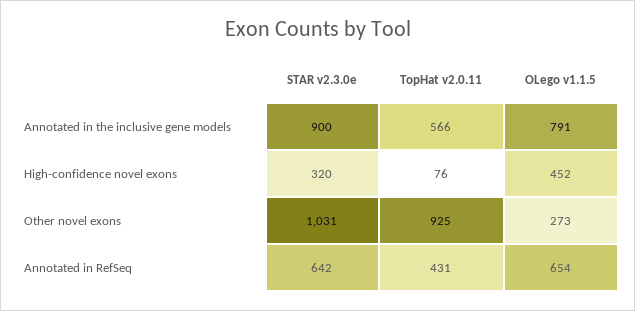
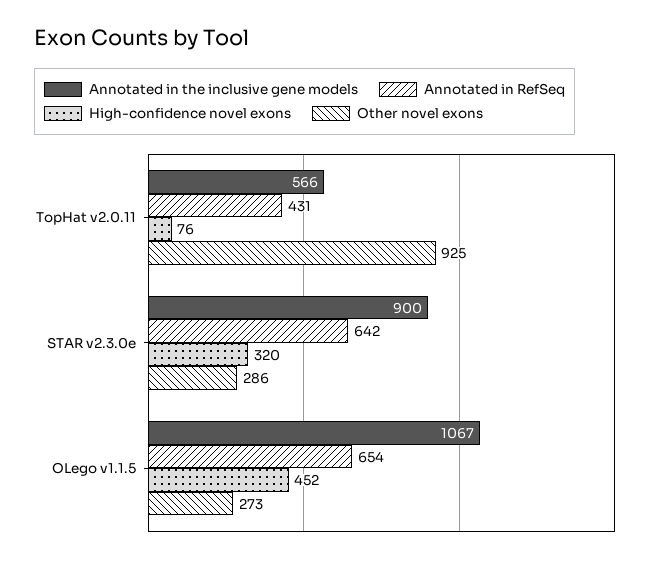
Annotated in the inclusive gene models, OLego v1.1.5: 791 -> 1067
Other novel exons, STAR v2.3.0e: 1031 -> 286

